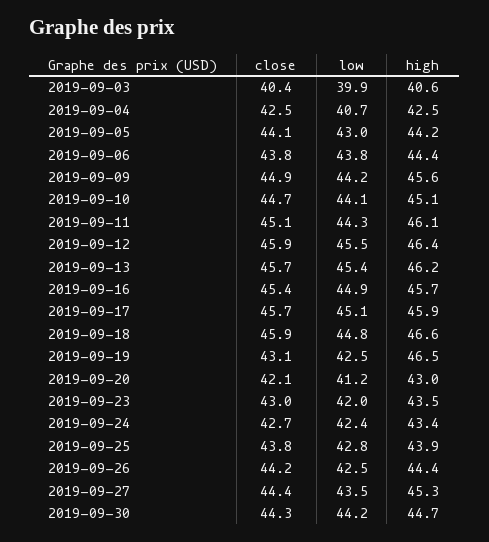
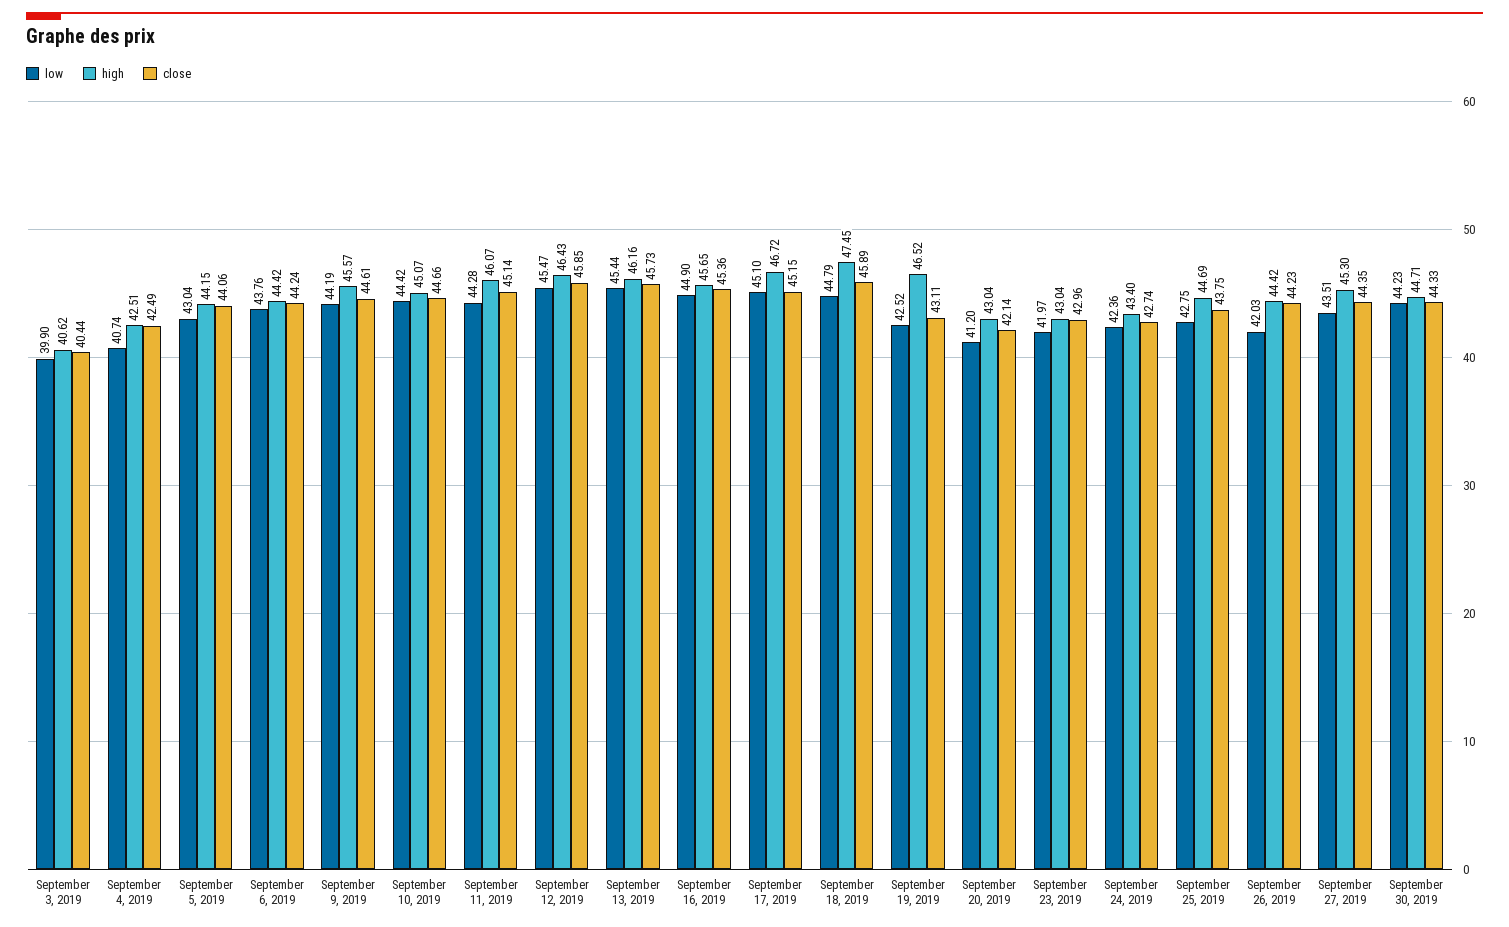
close, 2019-09-06: 43.8 -> 44.24
close, 2019-09-09: 44.9 -> 44.61
low, 2019-09-10: 44.1 -> 44.42
close, 2019-09-17: 45.7 -> 45.15
high, 2019-09-17: 45.9 -> 46.72
high, 2019-09-18: 46.6 -> 47.45
high, 2019-09-23: 43.5 -> 43.04
high, 2019-09-25: 43.9 -> 44.69
low, 2019-09-26: 42.5 -> 42.03

